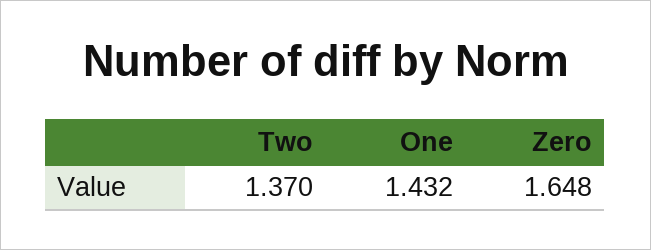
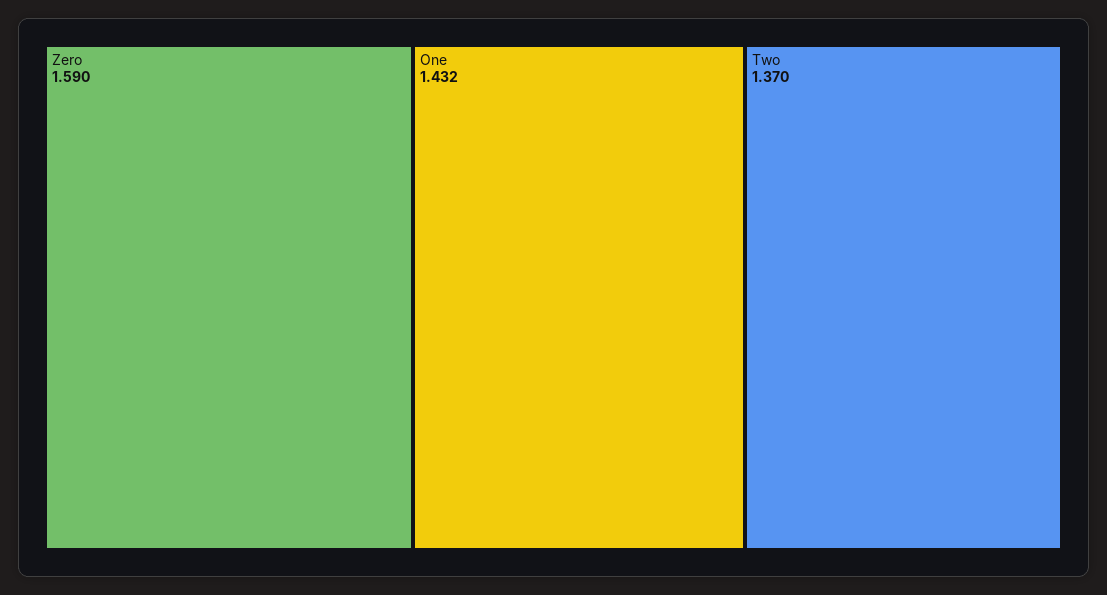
Zero: 1.648 -> 1.59

